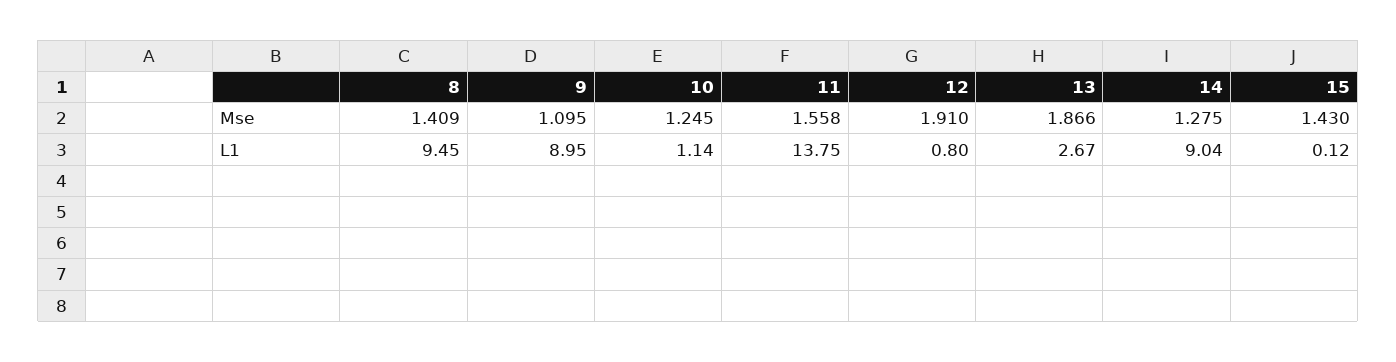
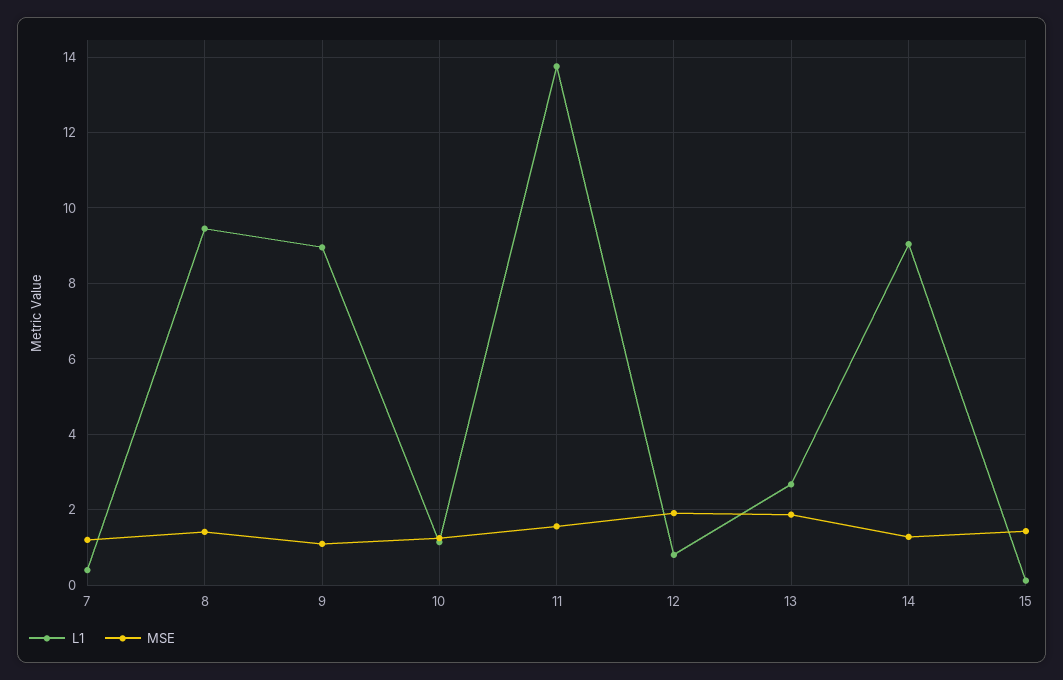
L1, 7: none -> 0.4
Mse, 7: none -> 1.2

